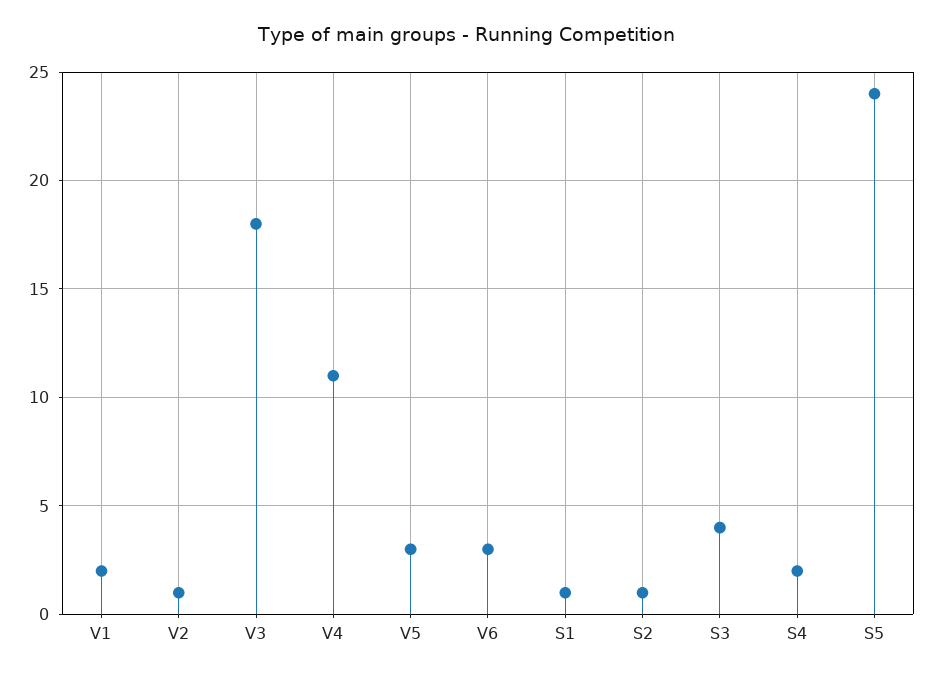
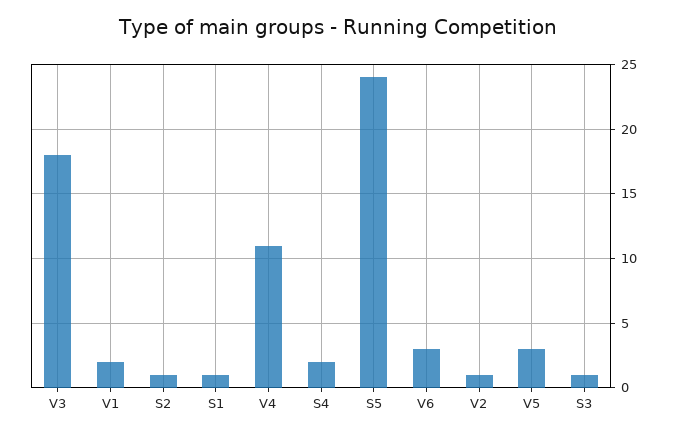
S3: 4 -> 1

